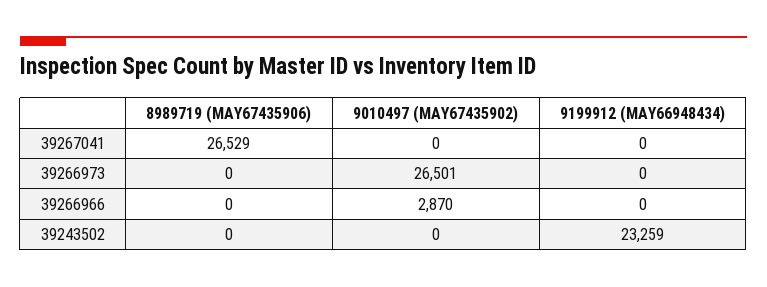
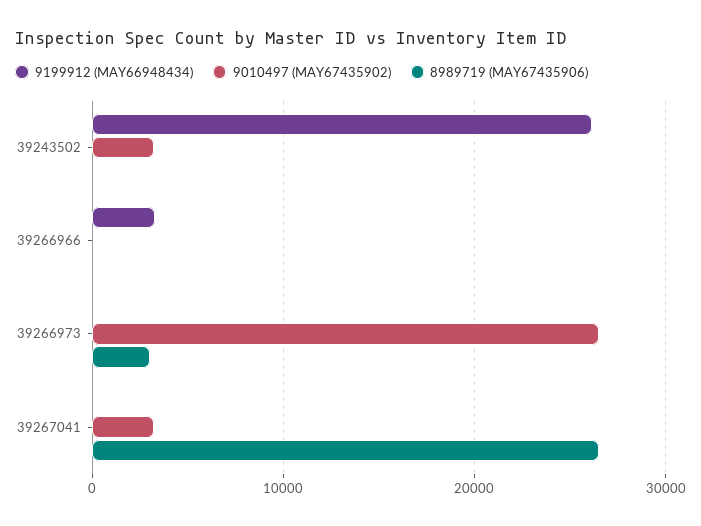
9010497 (MAY67435902), 39267041: 0 -> 3000
8989719 (MAY67435906), 39266973: 0 -> 3000
9010497 (MAY67435902), 39266966: 2870 -> 0
9199912 (MAY66948434), 39266966: 0 -> 3000
9010497 (MAY67435902), 39243502: 0 -> 3000
9199912 (MAY66948434), 39243502: 23259 -> 26000

